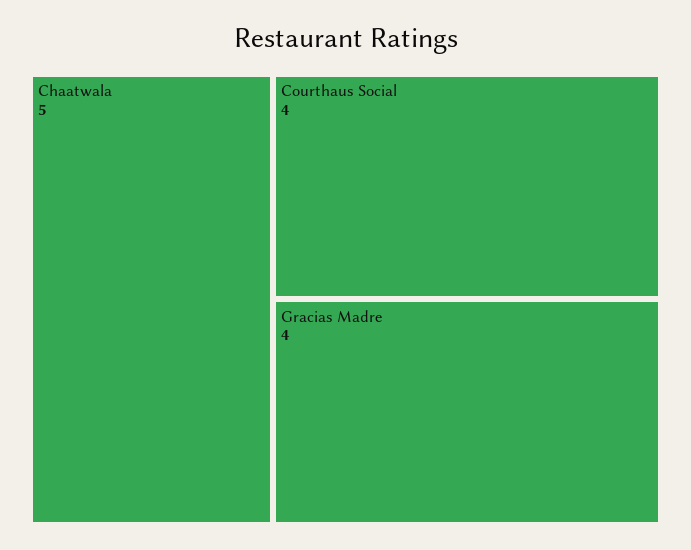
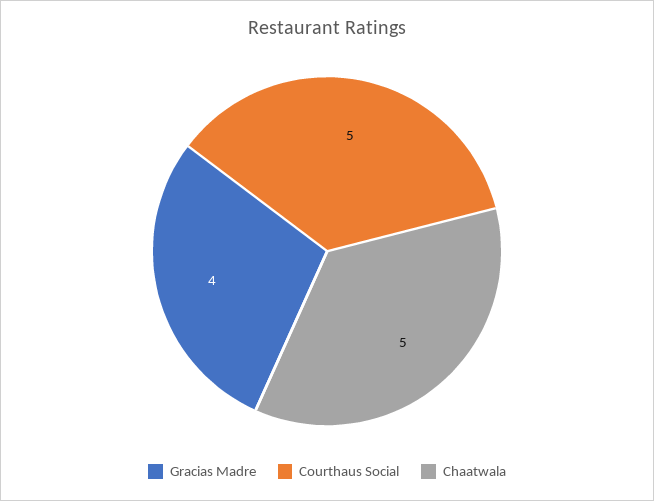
Courthaus Social: 4 -> 5

